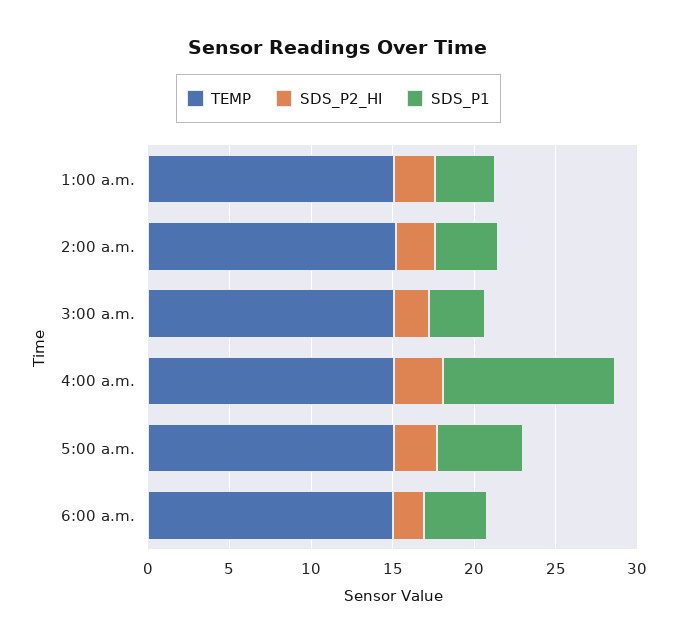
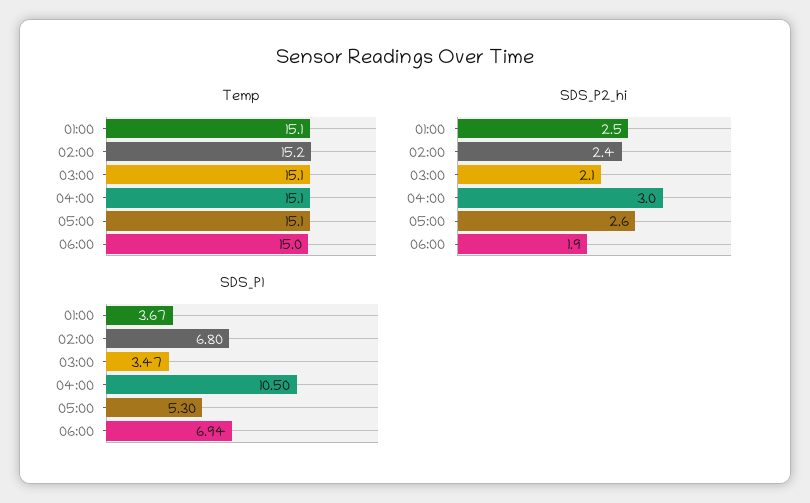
SDS_P1, 2:00 a.m.: 4 -> 6.8
SDS_P1, 6:00 a.m.: 4 -> 6.94

